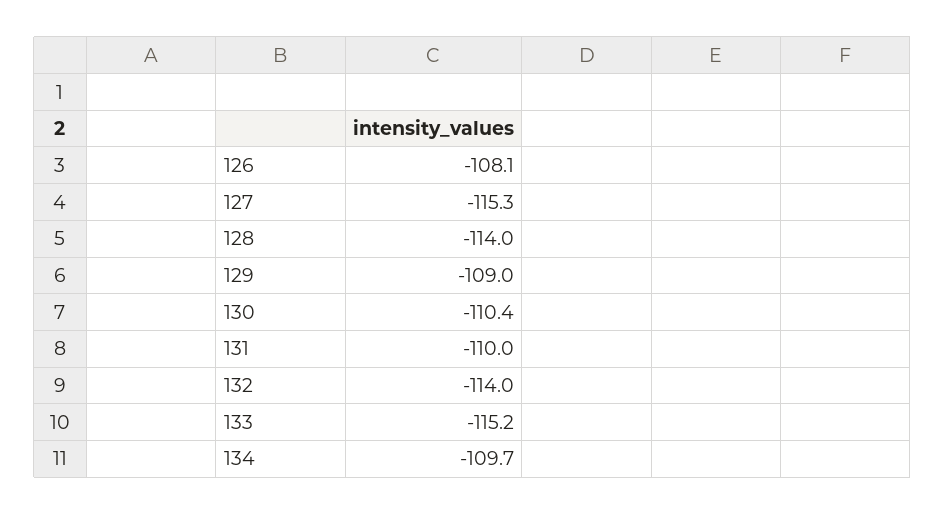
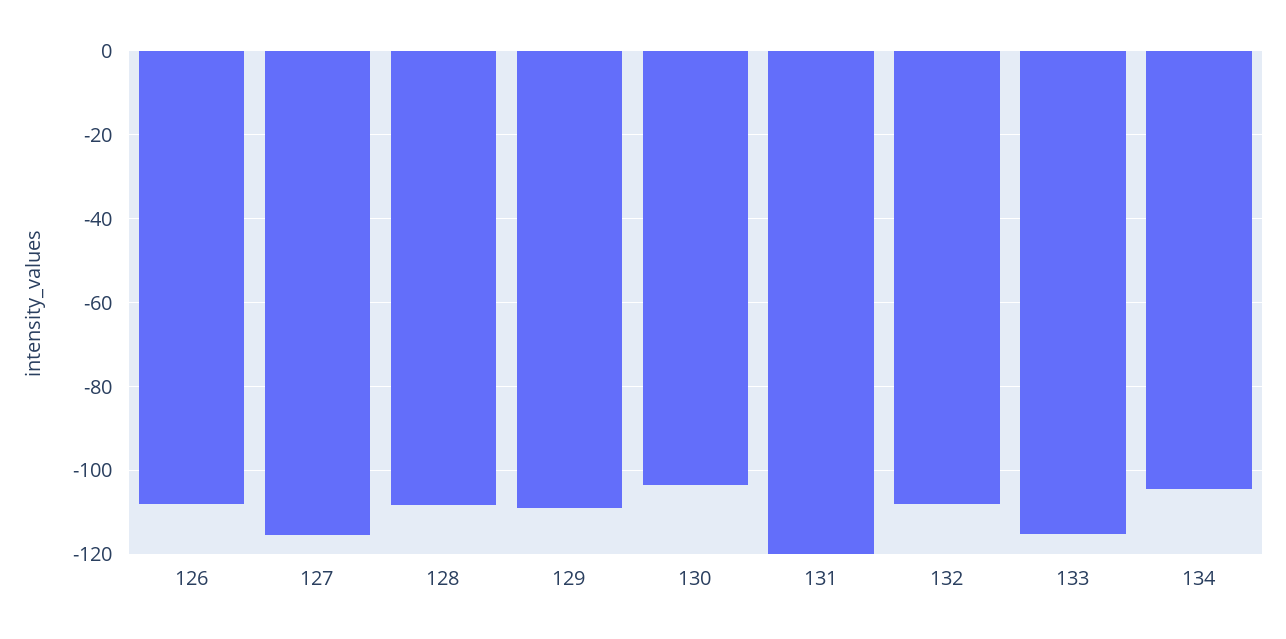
128: -114 -> -108
130: -110.4 -> -104
131: -110 -> -120
132: -114 -> -108
134: -109.7 -> -104

